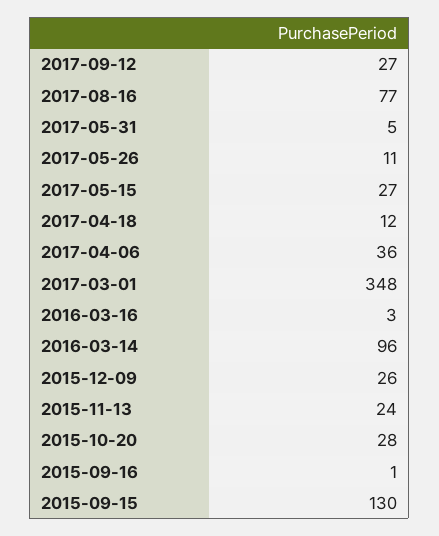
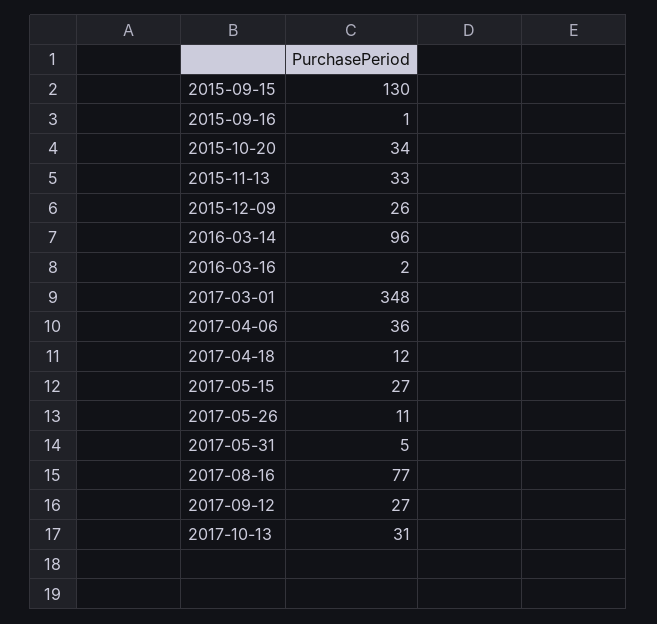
2016-03-16: 3 -> 2
2015-11-13: 24 -> 33
2015-10-20: 28 -> 34
2017-10-13: none -> 31

